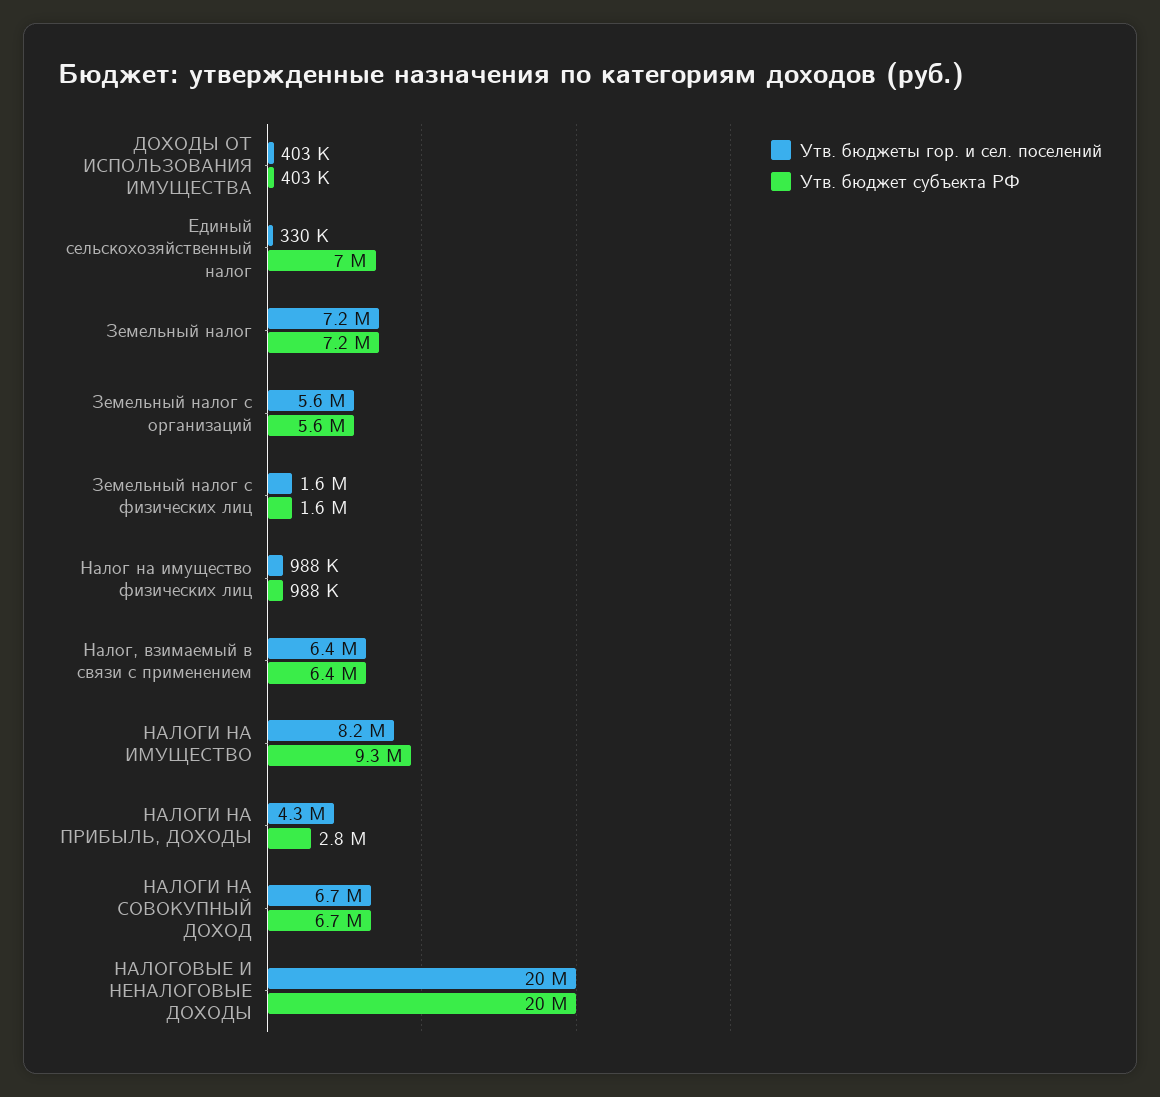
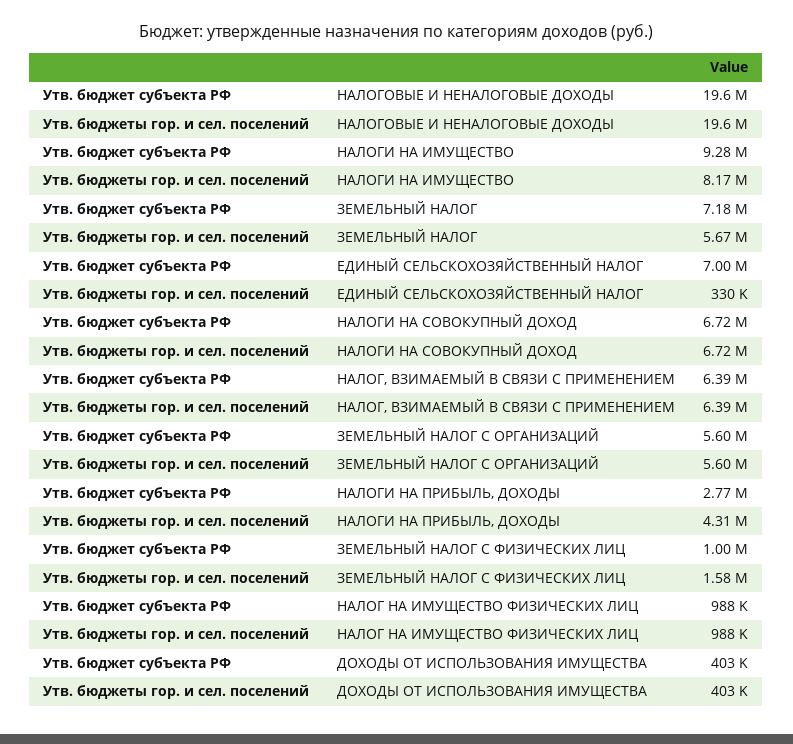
Утв. бюджеты гор. и сел. поселений, Земельный налог: 7200000 -> 5670000
Утв. бюджет субъекта РФ, Земельный налог с физических лиц: 1600000 -> 1000000

